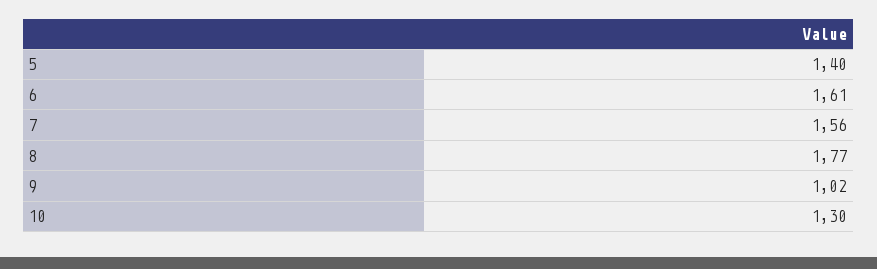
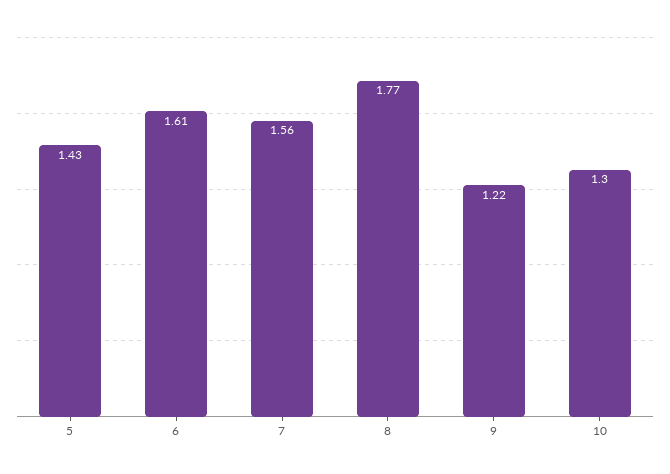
5: 1.4 -> 1.43
9: 1.02 -> 1.22

